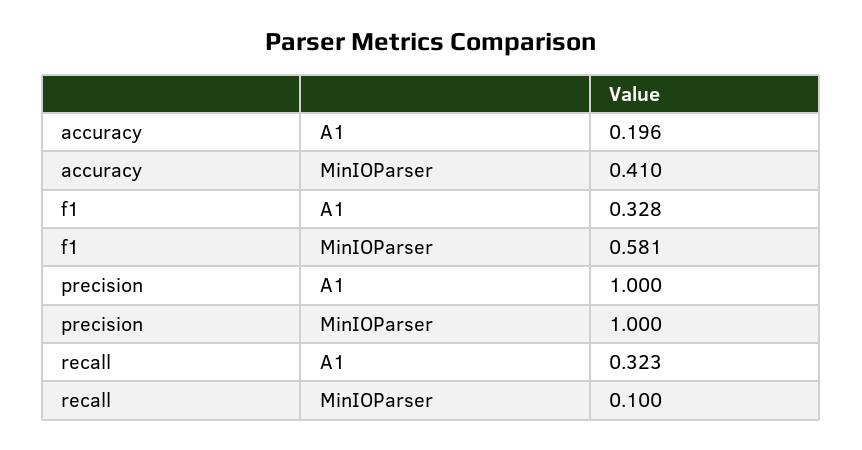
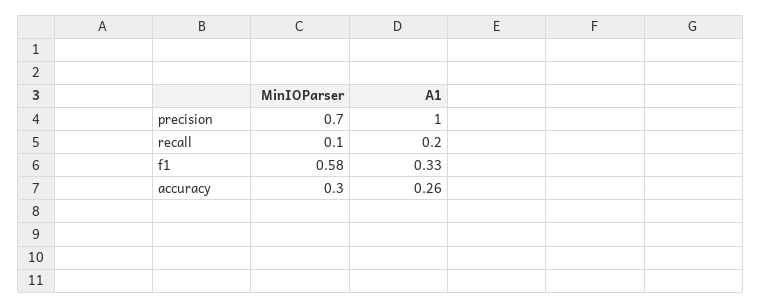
accuracy, A1: 0.196 -> 0.26
accuracy, MinIOParser: 0.41 -> 0.3
precision, MinIOParser: 1 -> 0.7
recall, A1: 0.323 -> 0.2

